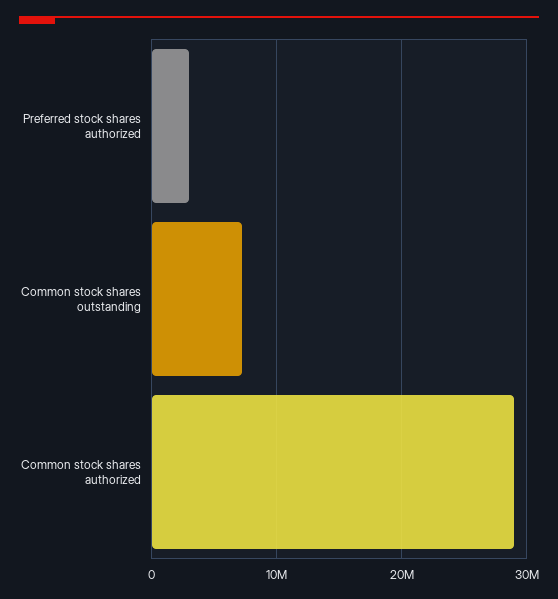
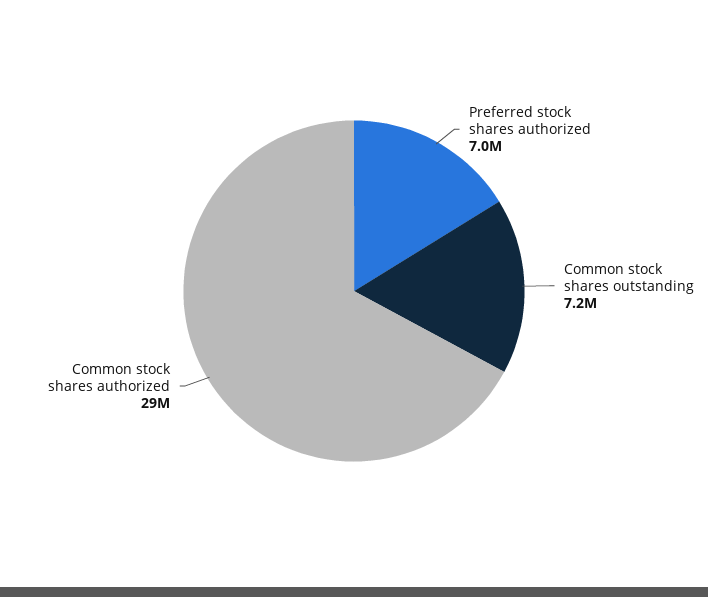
Preferred stock shares authorized: 3000000 -> 7000000

